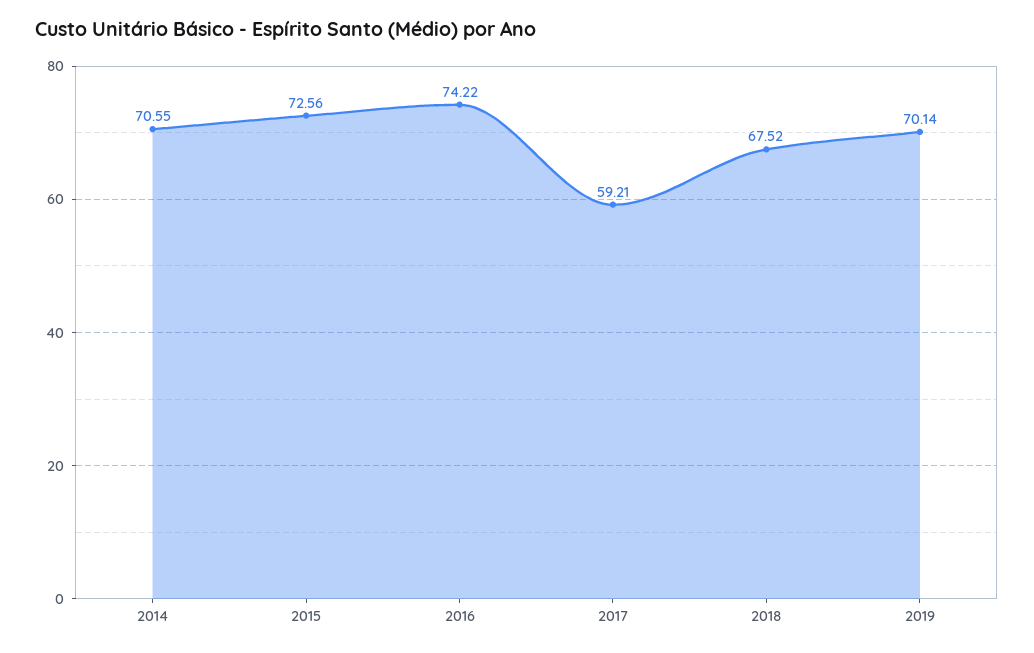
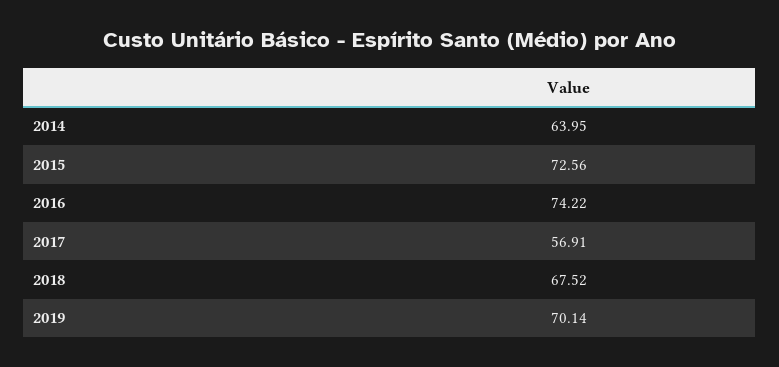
2014: 70.55 -> 63.95
2017: 59.21 -> 56.91

